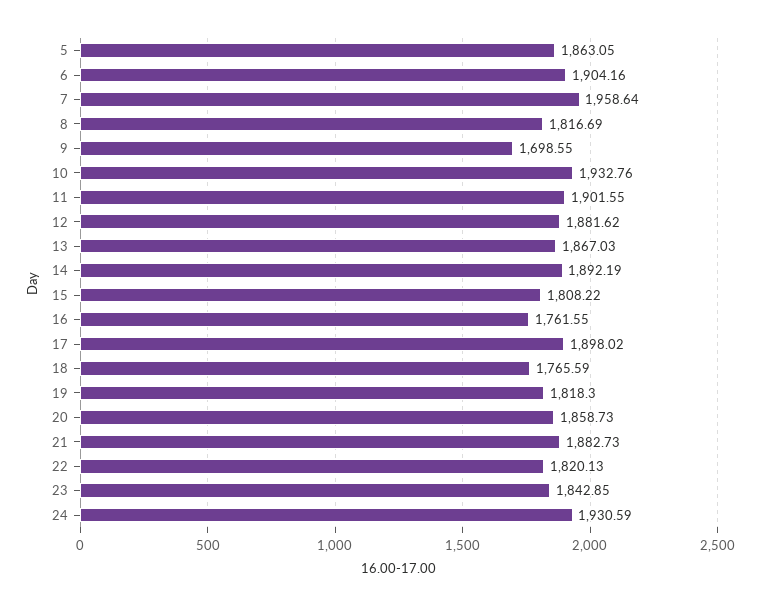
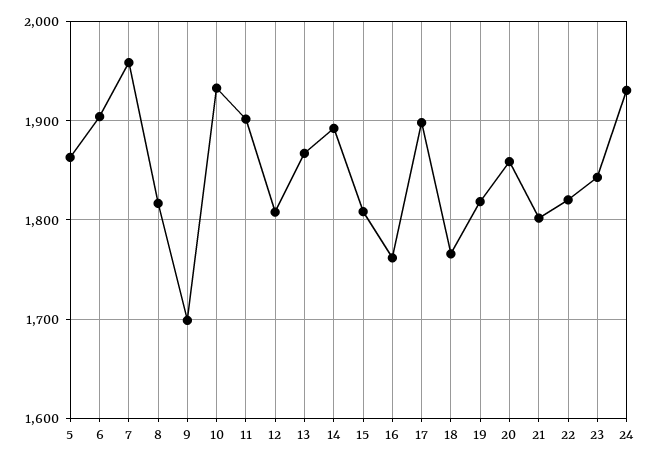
12: 1881.62 -> 1810
21: 1882.73 -> 1800

